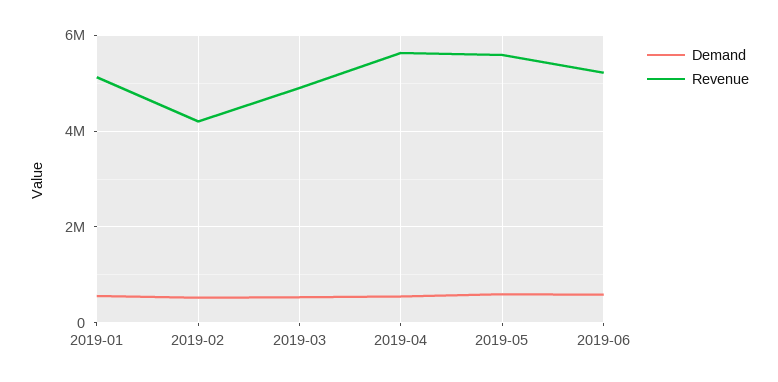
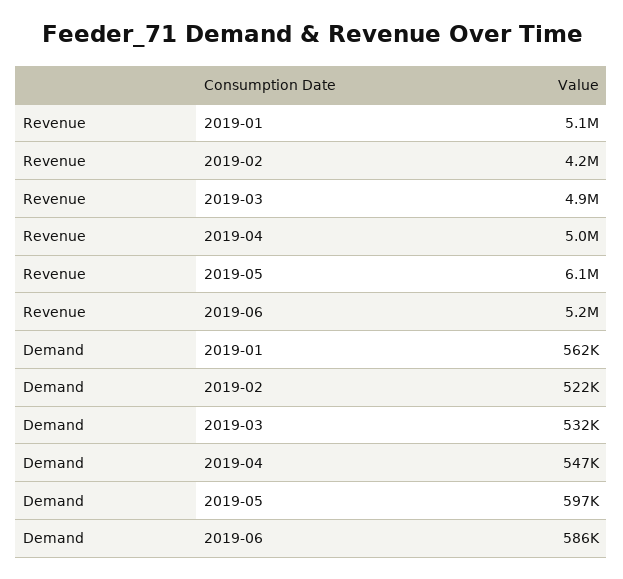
Revenue, 2019-04: 5600000 -> 5000000
Revenue, 2019-05: 5600000 -> 6100000

